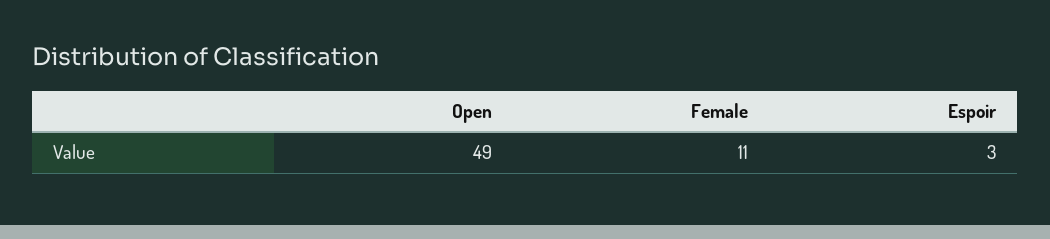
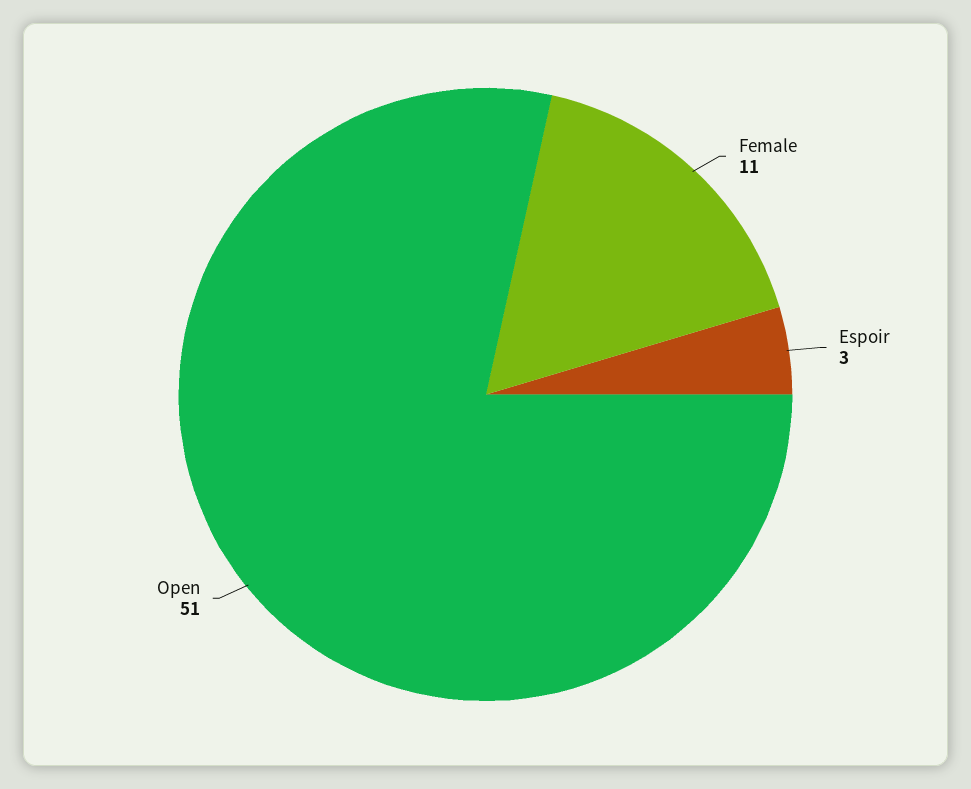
Open: 49 -> 51

